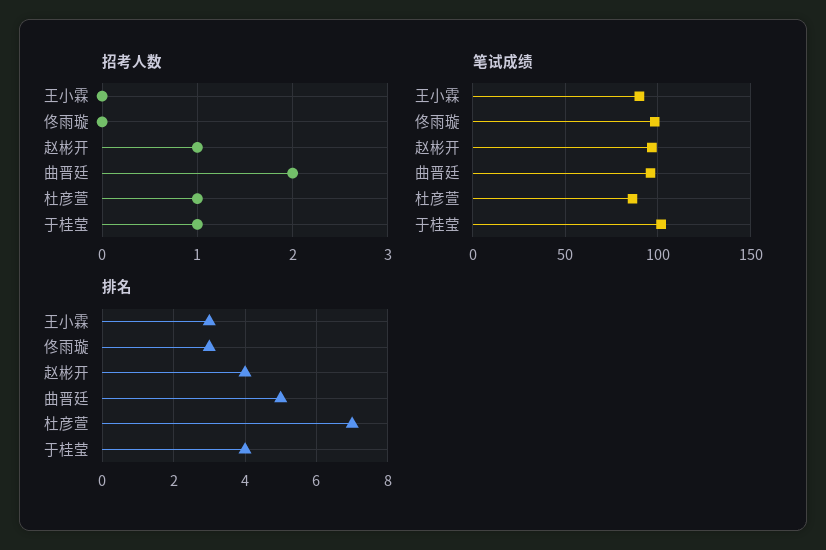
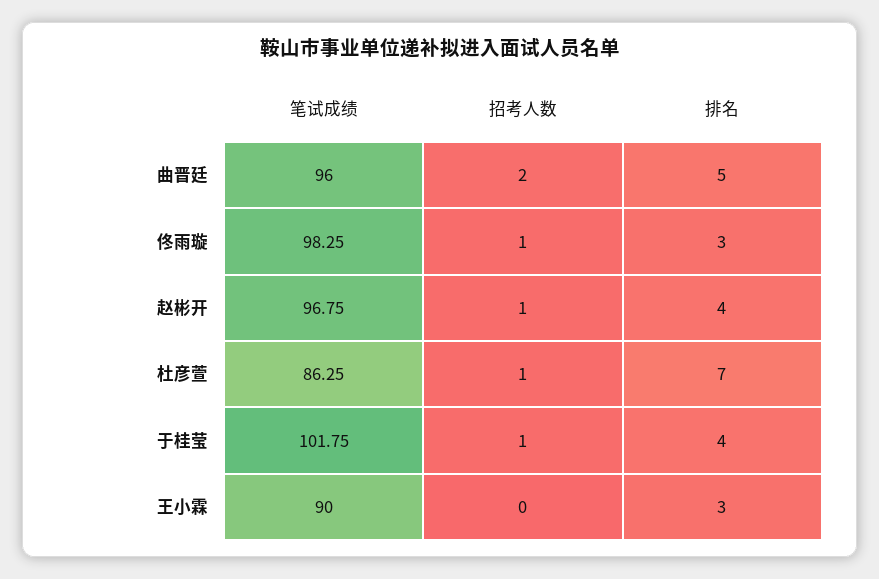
招考人数, 佟雨璇: 0 -> 1

